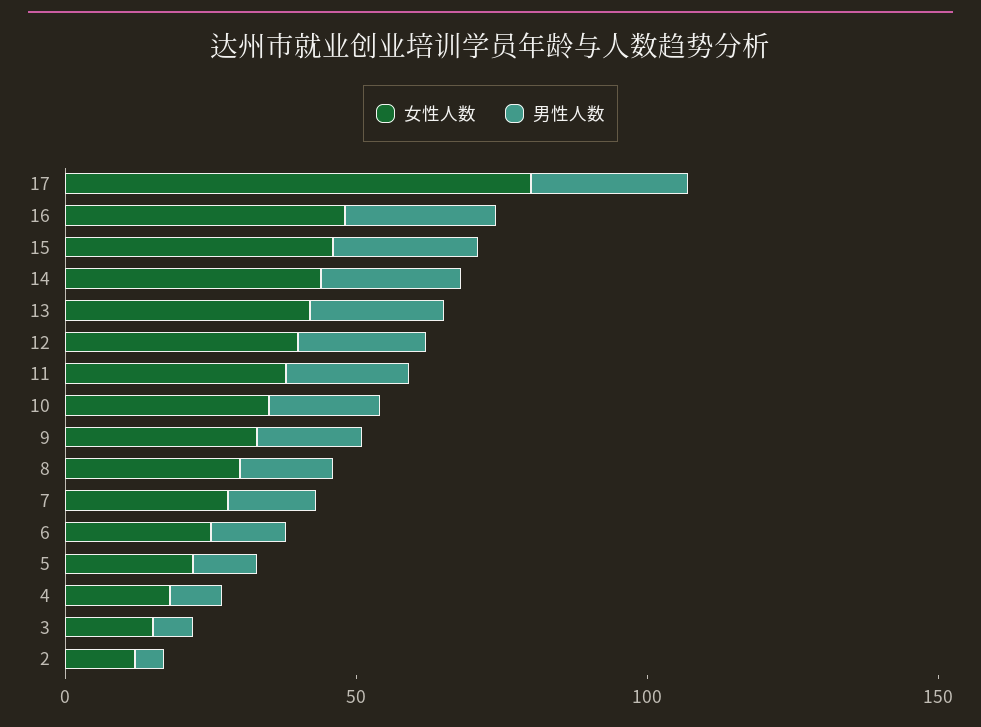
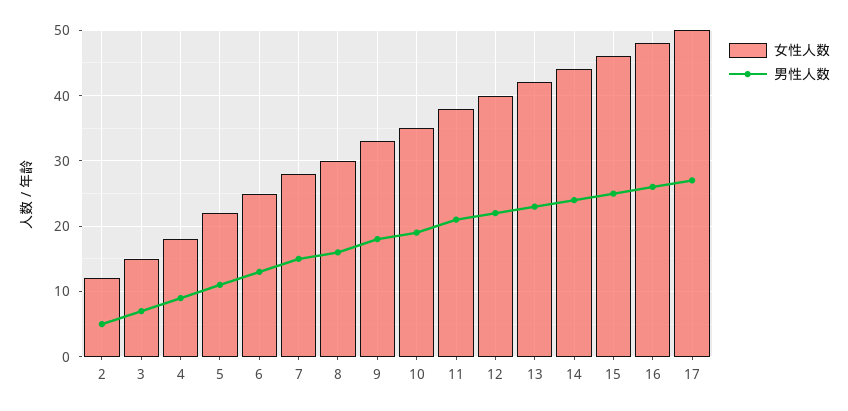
女性人数, 17: 80 -> 50

